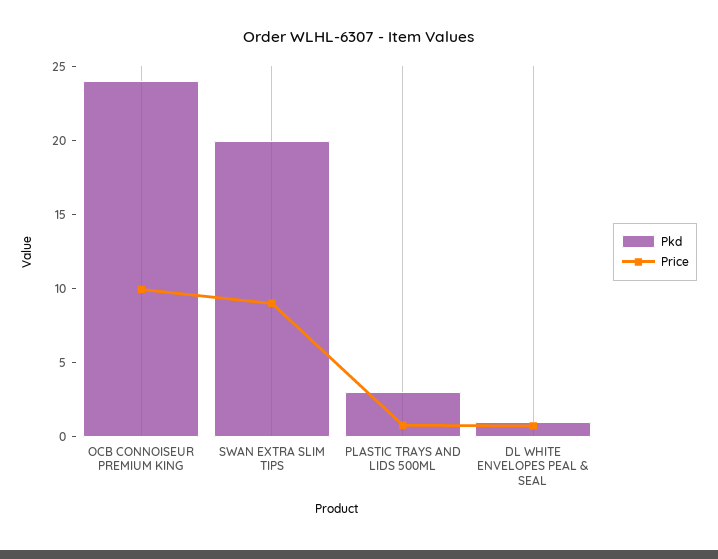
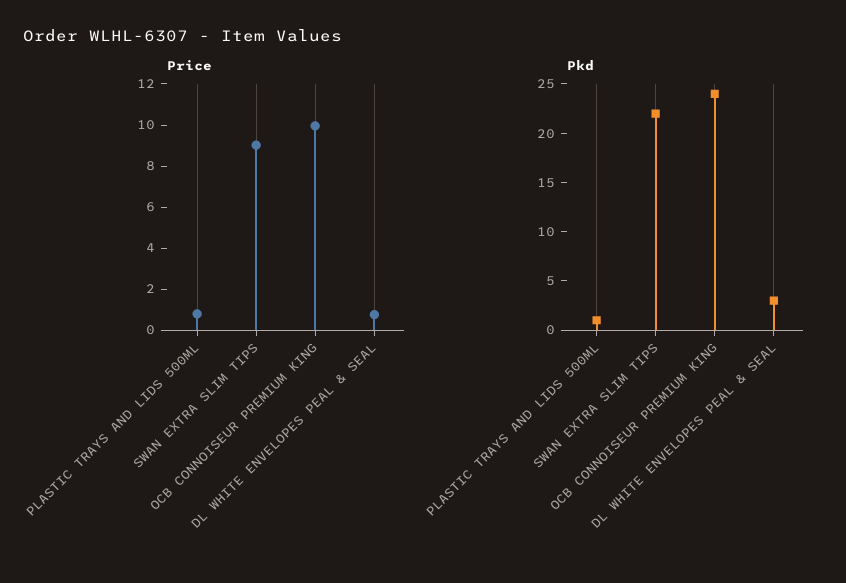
Pkd, SWAN EXTRA SLIM TIPS: 20 -> 22
Pkd, PLASTIC TRAYS AND LIDS 500ML: 3 -> 1
Pkd, DL WHITE ENVELOPES PEAL & SEAL: 1 -> 3

